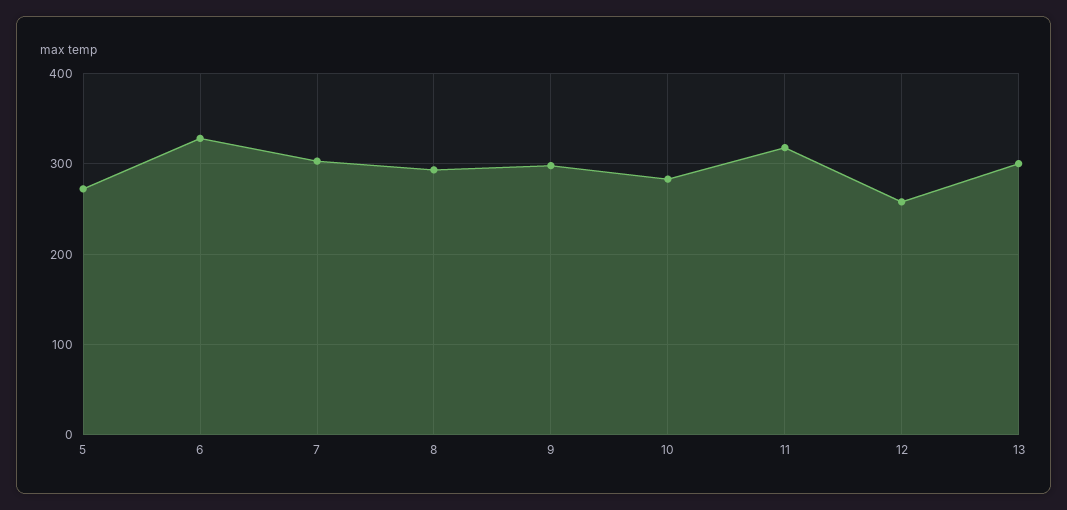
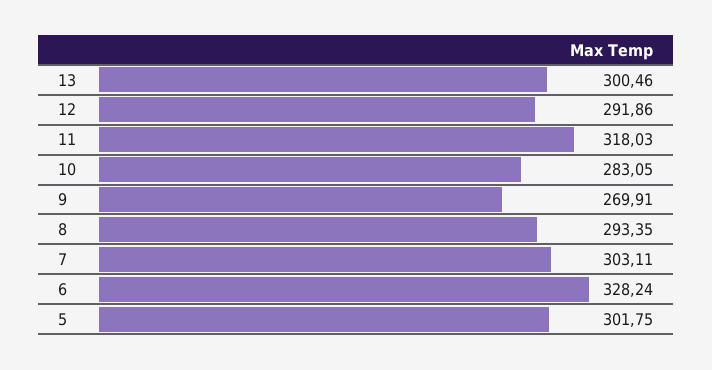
5: 270 -> 301.75
9: 300 -> 269.91
12: 260 -> 291.86

